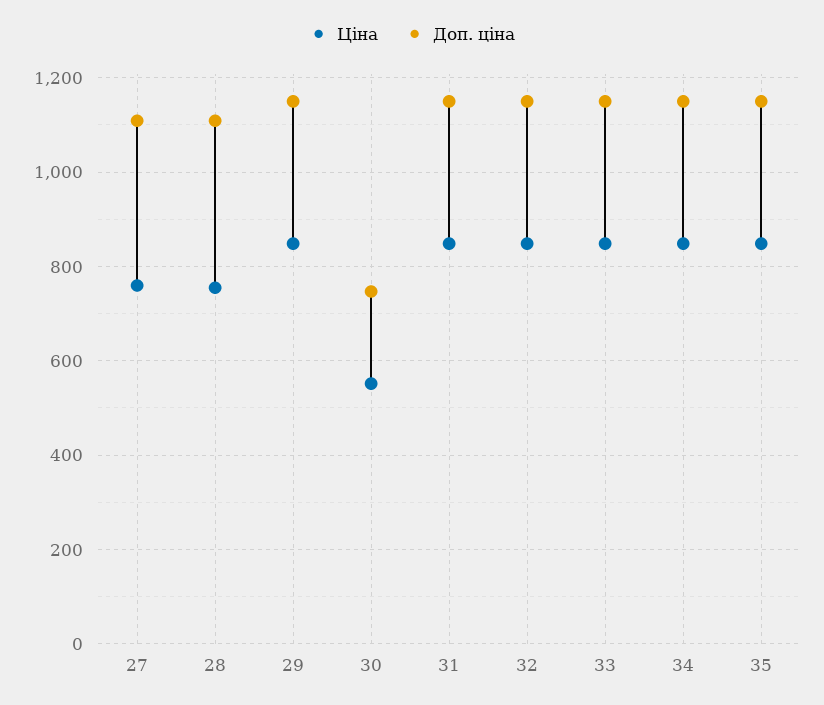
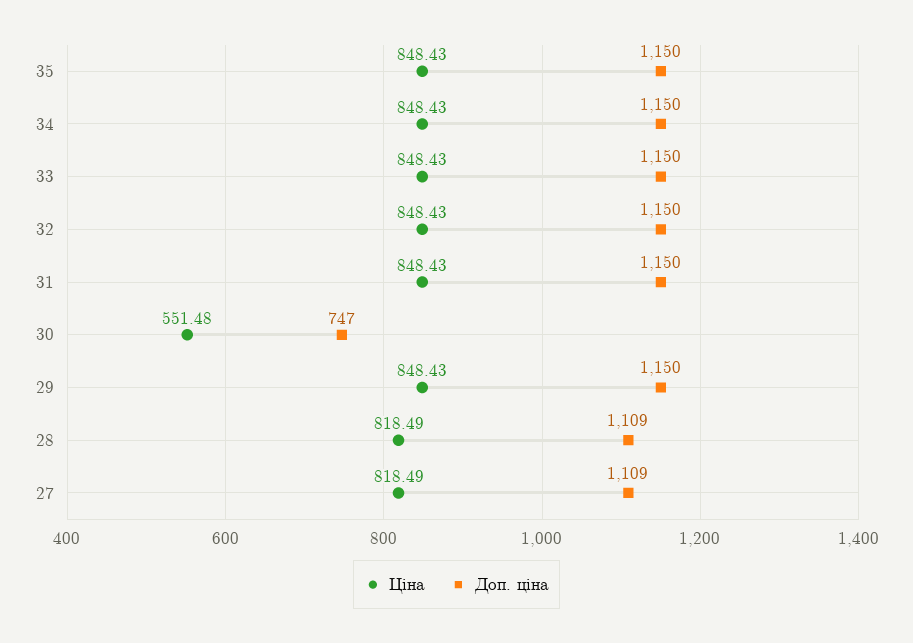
Ціна, 27: 760 -> 818.49
Ціна, 28: 760 -> 818.49

